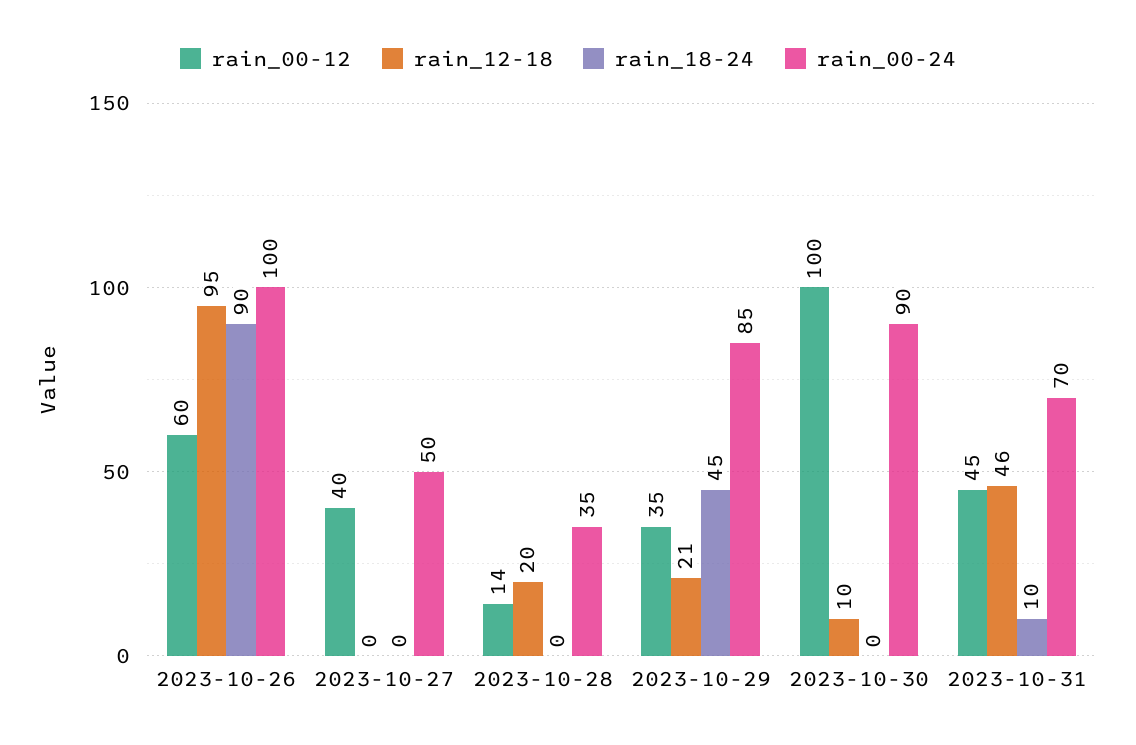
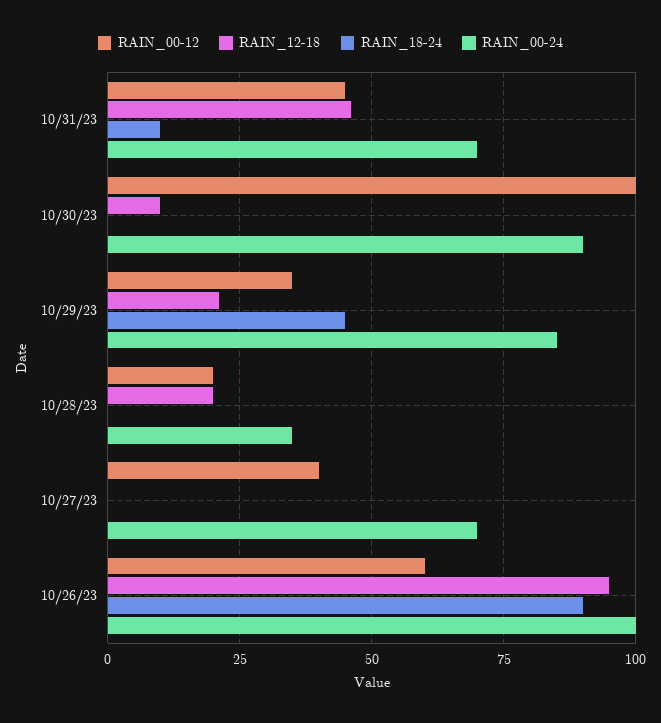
rain_00-24, 2023-10-27: 50 -> 70
rain_00-12, 2023-10-28: 14 -> 20

